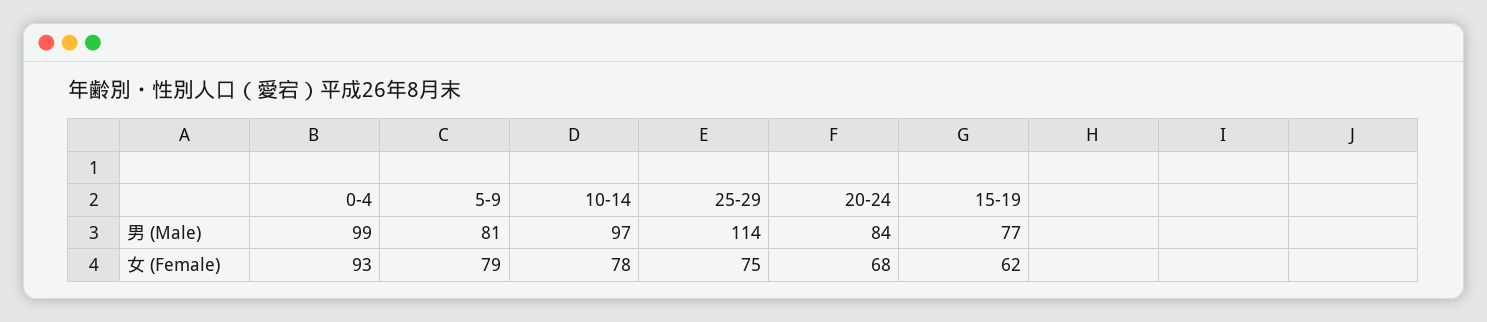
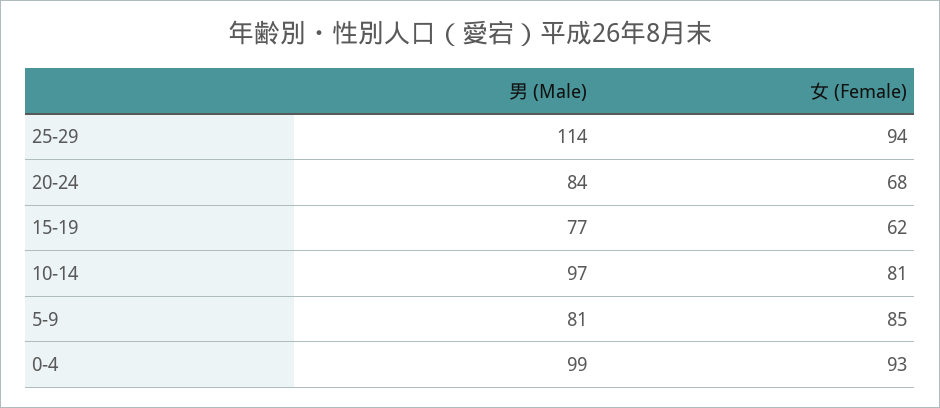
5-9, 女 (Female): 79 -> 85
10-14, 女 (Female): 78 -> 81
25-29, 女 (Female): 75 -> 94

